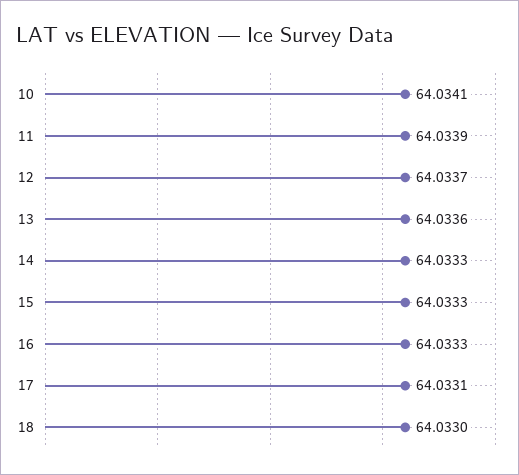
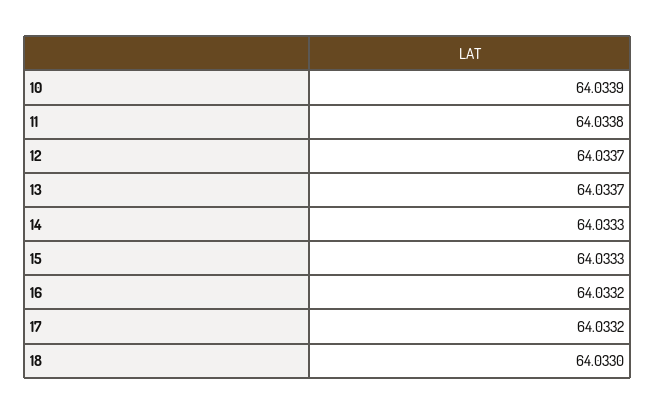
10: 64.0341 -> 64.0339
11: 64.0339 -> 64.0338
13: 64.0336 -> 64.0337
16: 64.0333 -> 64.0332
17: 64.0331 -> 64.0332

